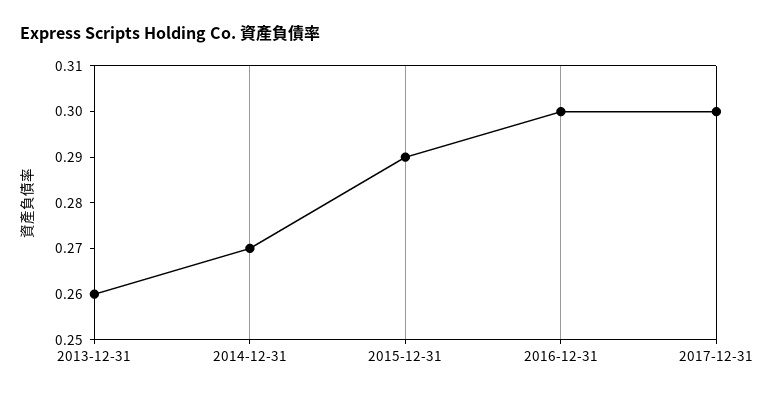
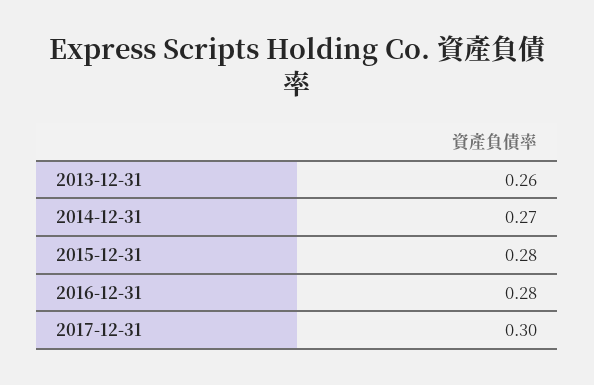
2015-12-31: 0.29 -> 0.28
2016-12-31: 0.3 -> 0.28

